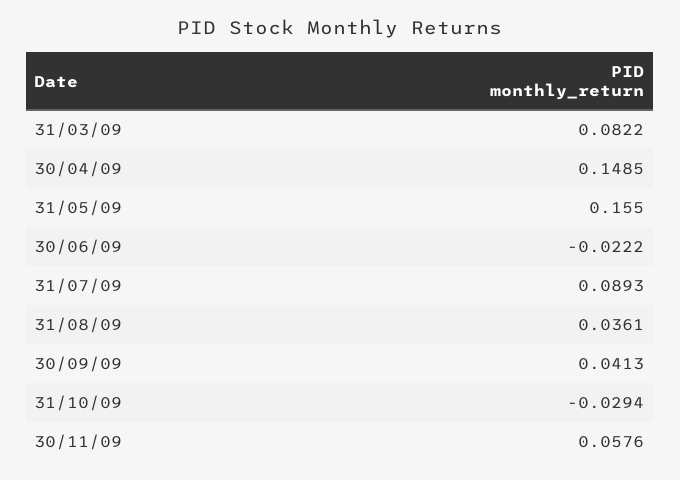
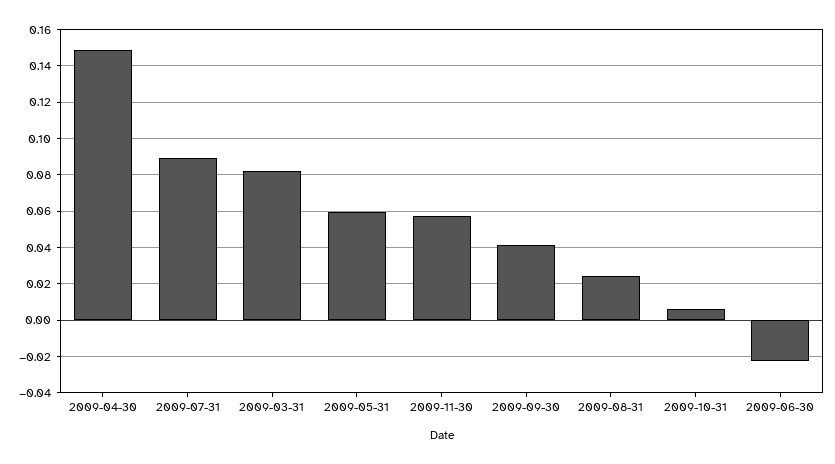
31/05/09: 0.155 -> 0.06
31/08/09: 0.0361 -> 0.025
31/10/09: -0.0294 -> 0.005

